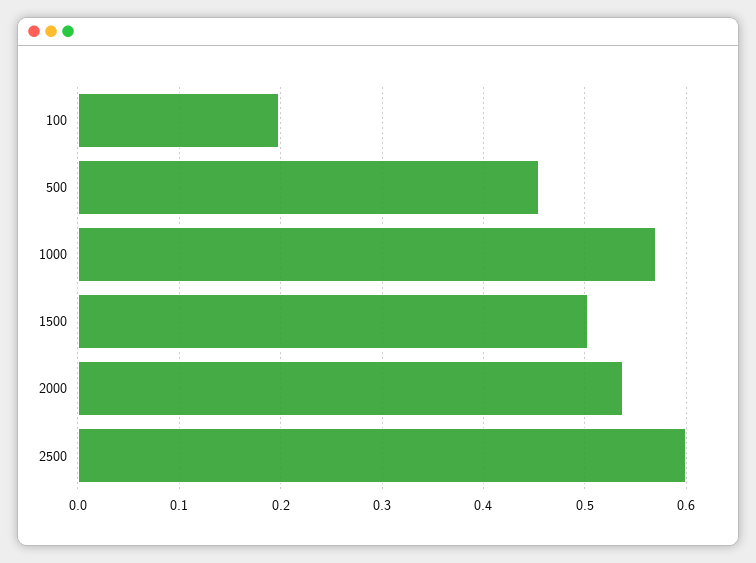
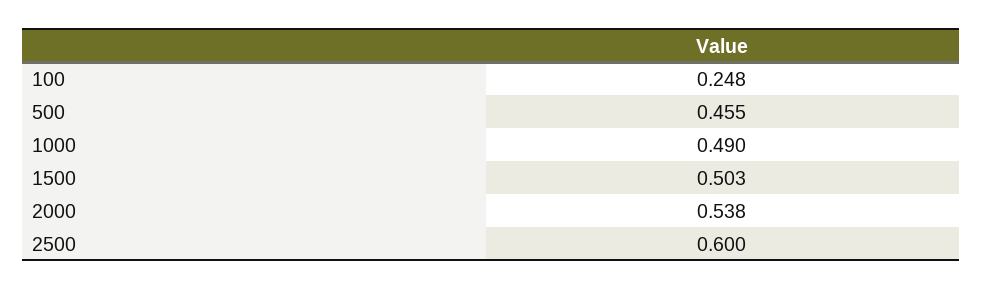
100: 0.2 -> 0.248
1000: 0.57 -> 0.49

